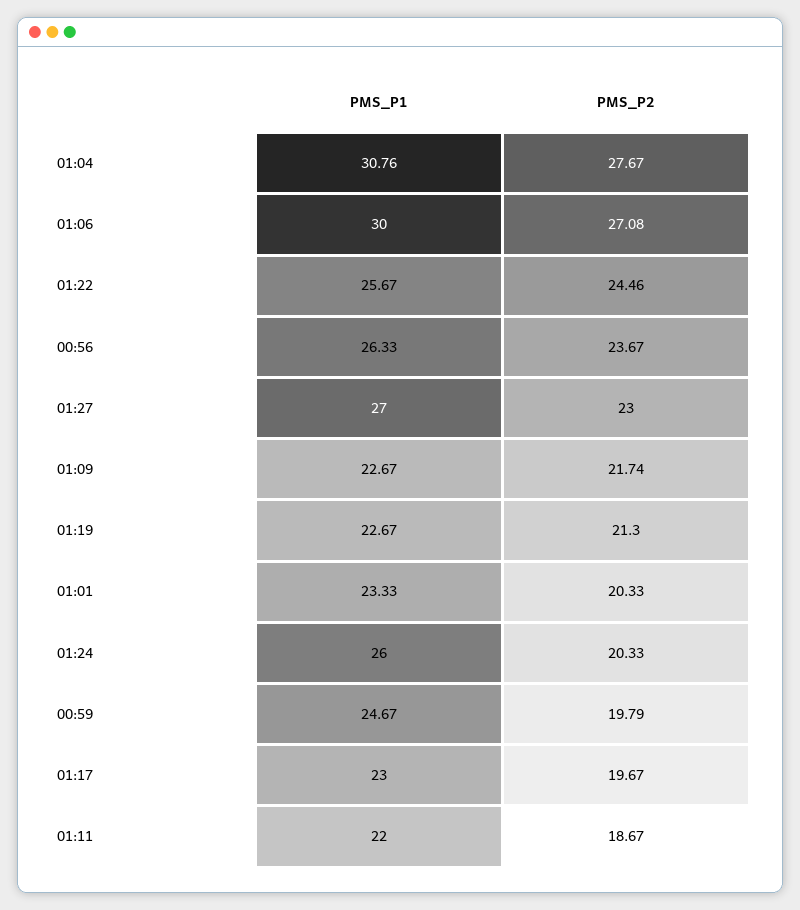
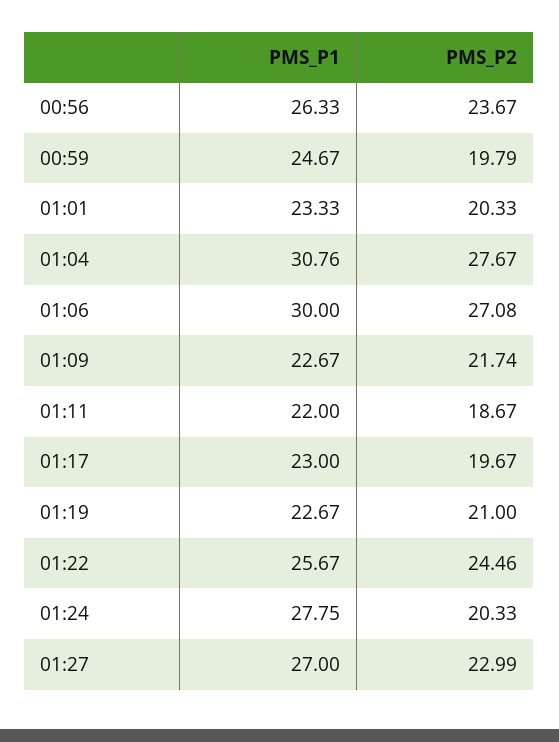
PMS_P2, 01:27: 23 -> 22.99
PMS_P2, 01:19: 21.3 -> 21
PMS_P1, 01:24: 26 -> 27.75

